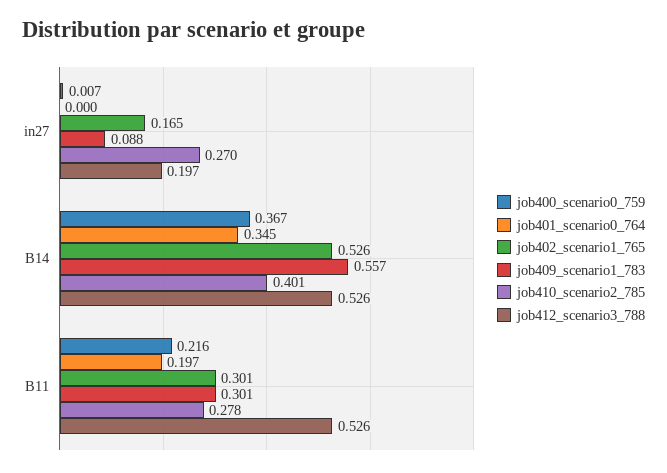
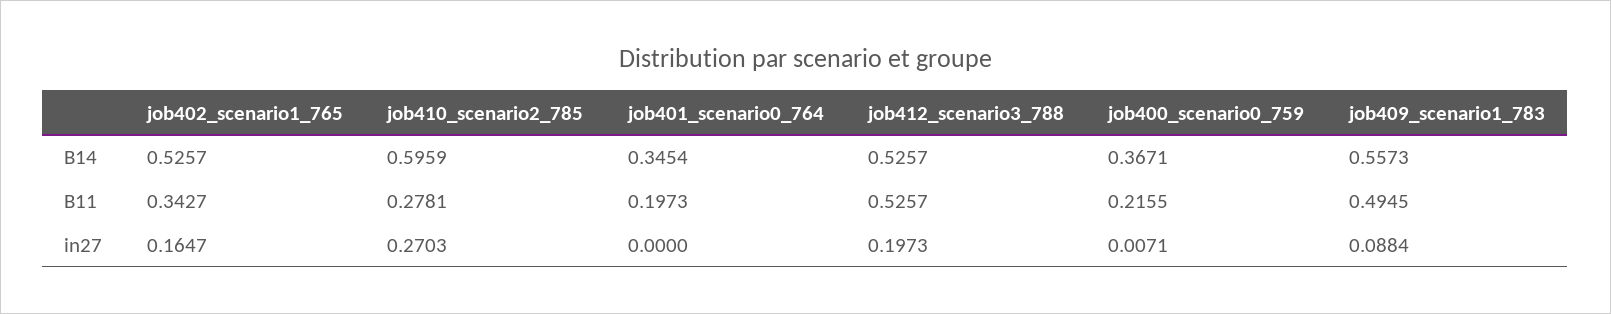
job410_scenario2_785, B14: 0.401 -> 0.5959
job402_scenario1_765, B11: 0.301 -> 0.3427
job409_scenario1_783, B11: 0.301 -> 0.4945

